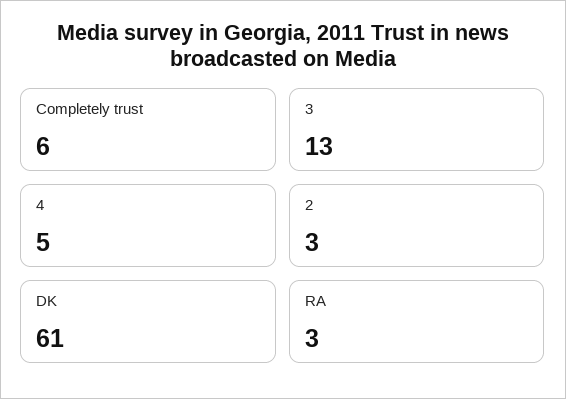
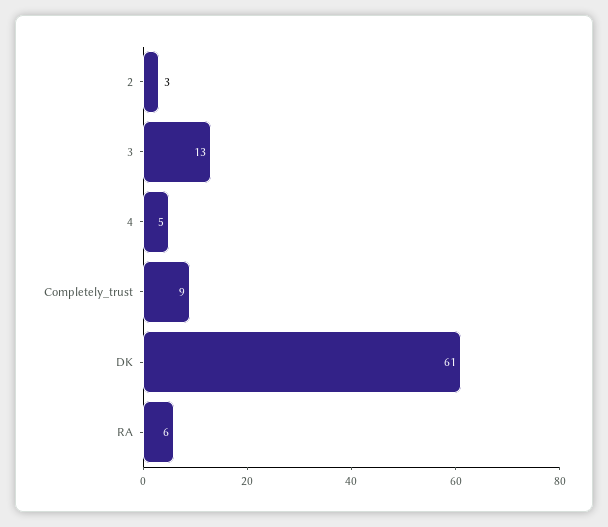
Completely trust: 6 -> 9
RA: 3 -> 6

